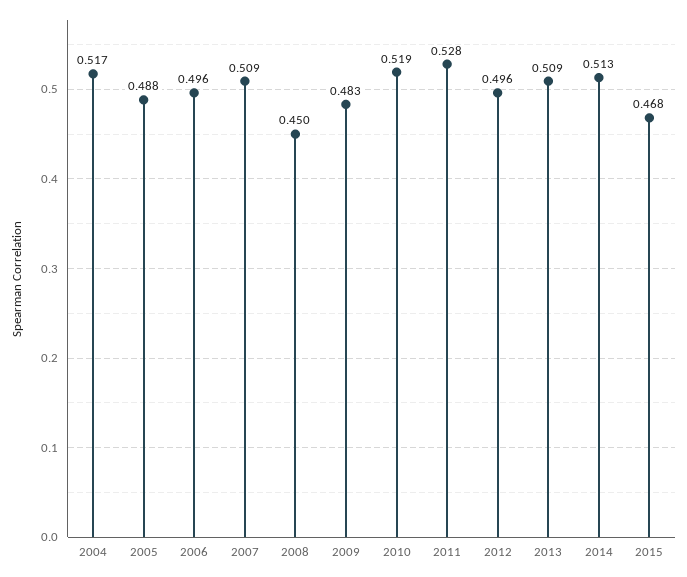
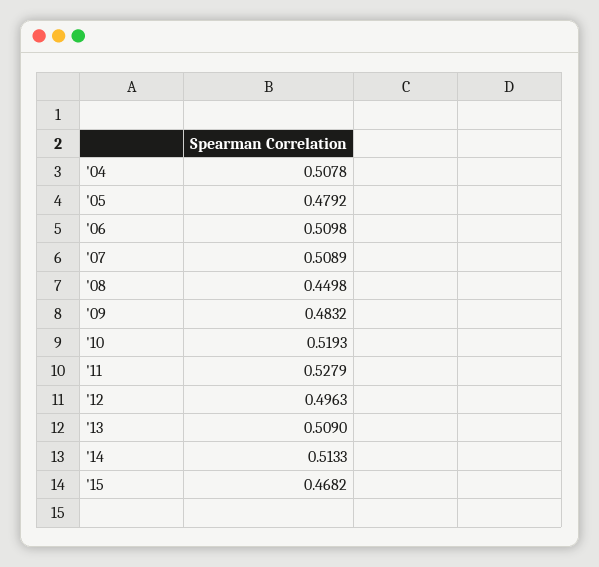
2004: 0.517 -> 0.5078
2005: 0.488 -> 0.4792
2006: 0.496 -> 0.5098

